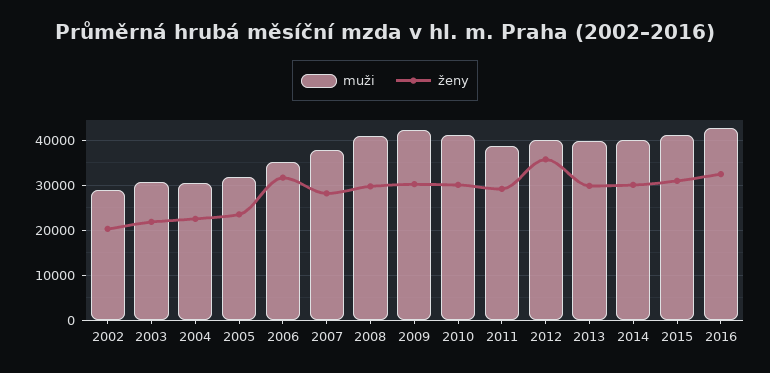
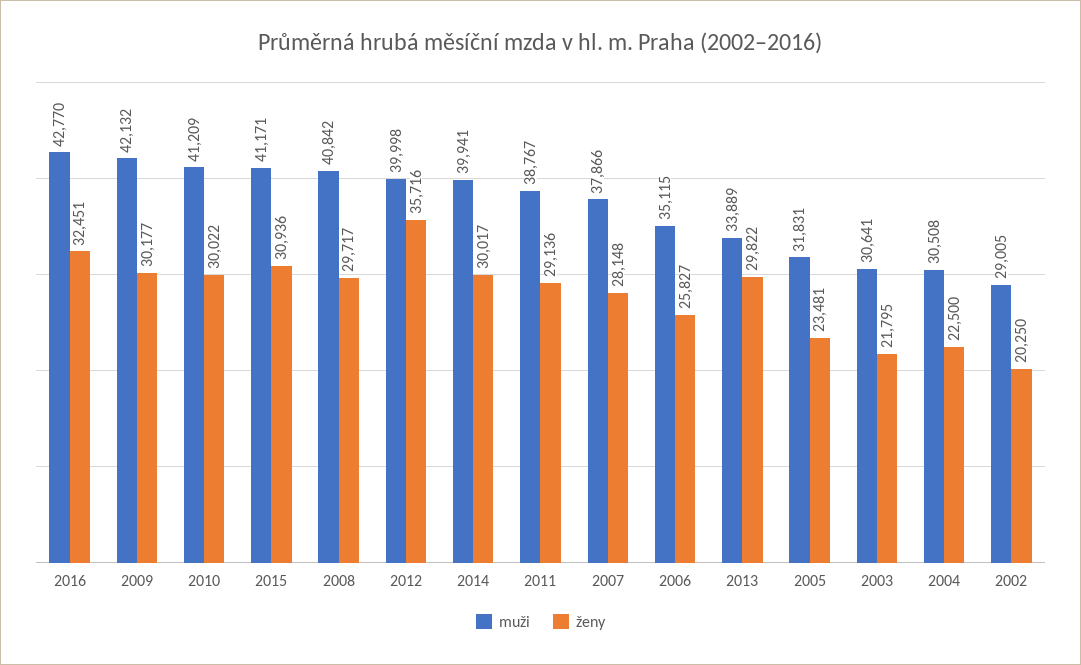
ženy, 2006: 32000 -> 25827
muži, 2013: 40000 -> 33889

